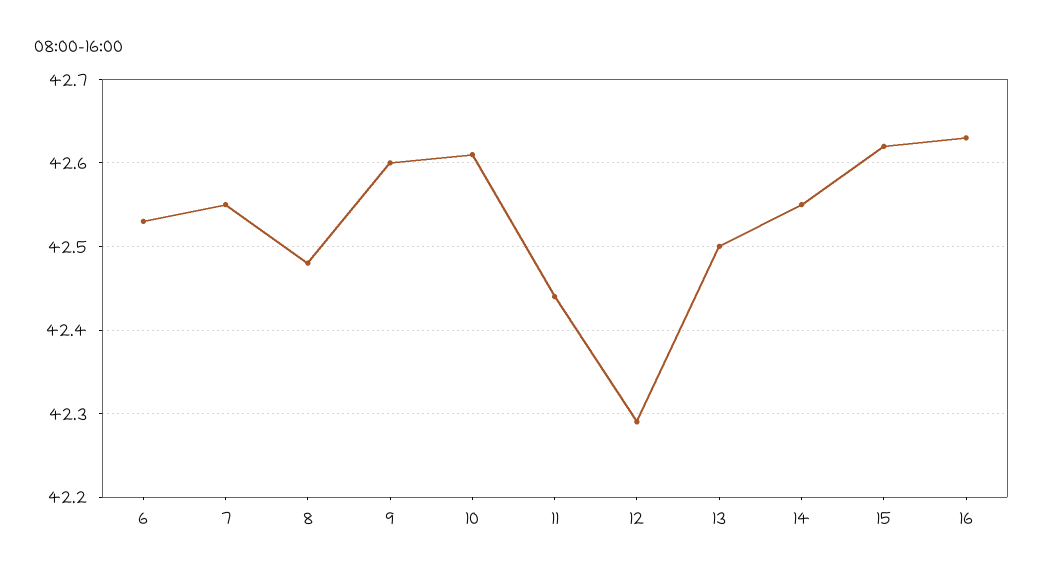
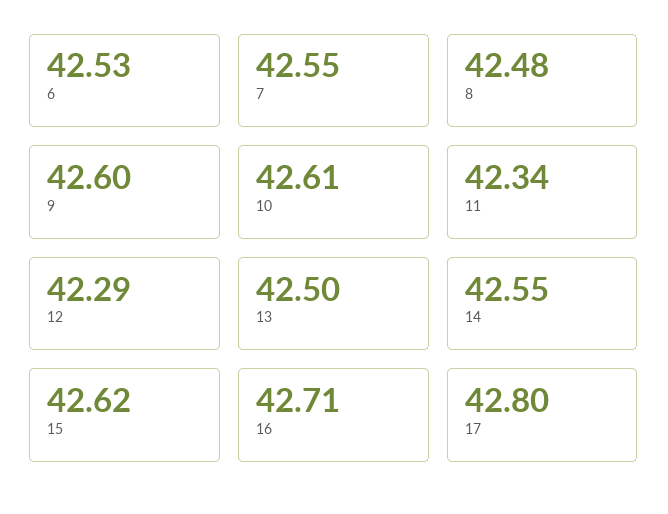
11: 42.44 -> 42.34
16: 42.63 -> 42.71
17: none -> 42.8

